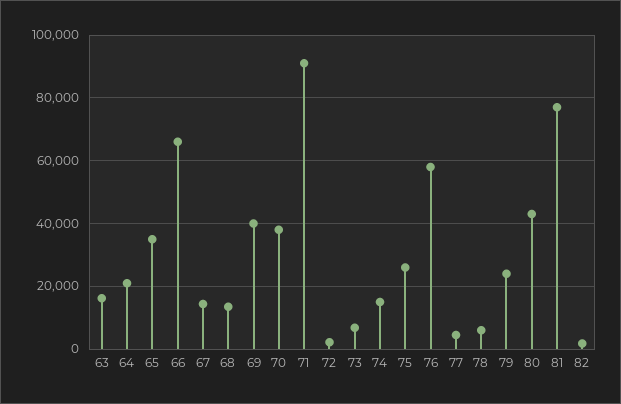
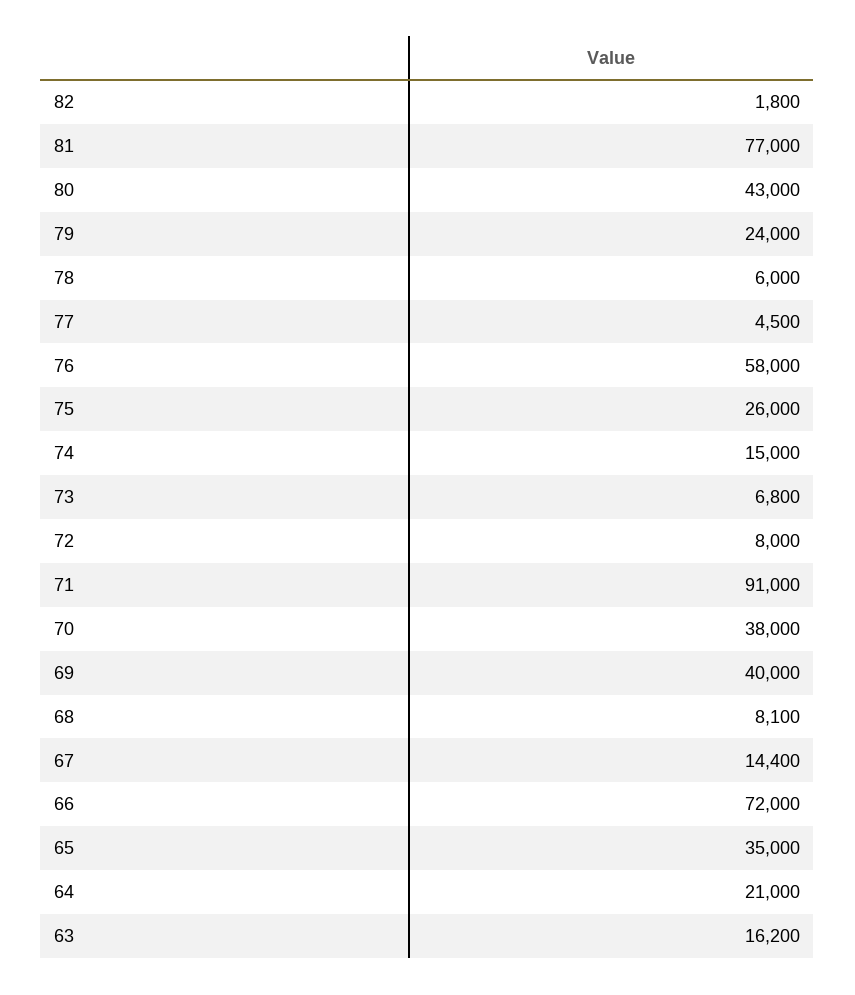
66: 66000 -> 72000
68: 14000 -> 8100
72: 2000 -> 8000

